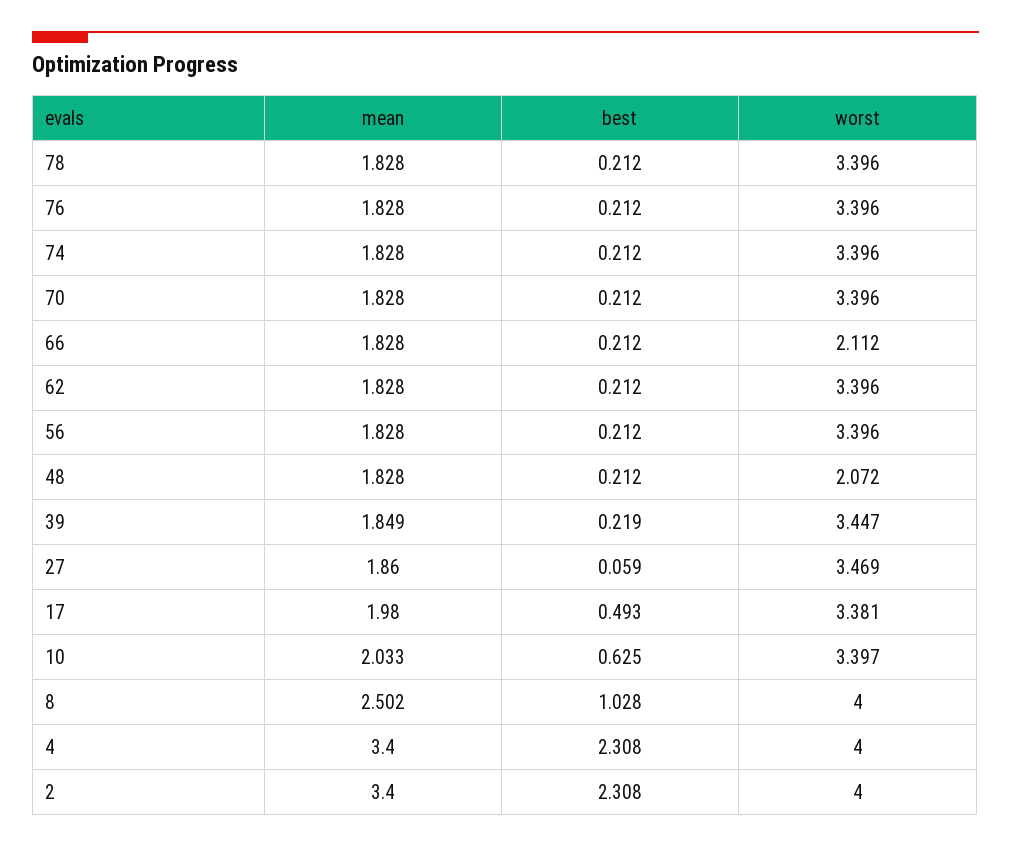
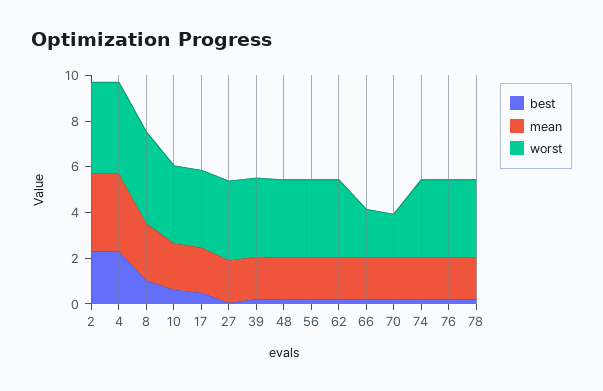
worst, 70: 3.396 -> 2
worst, 48: 2.072 -> 3.5

